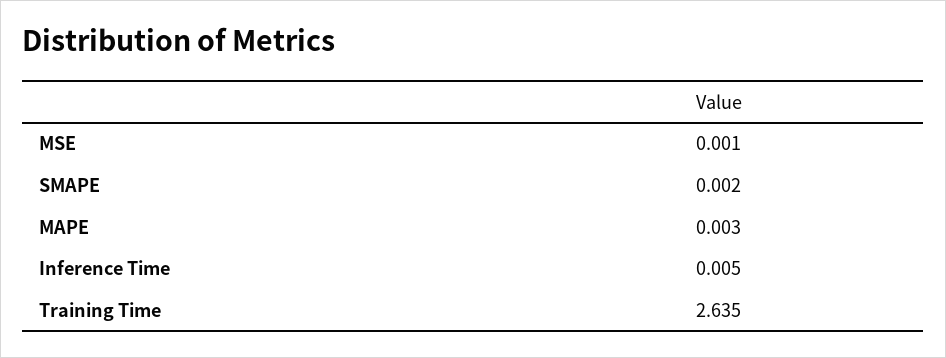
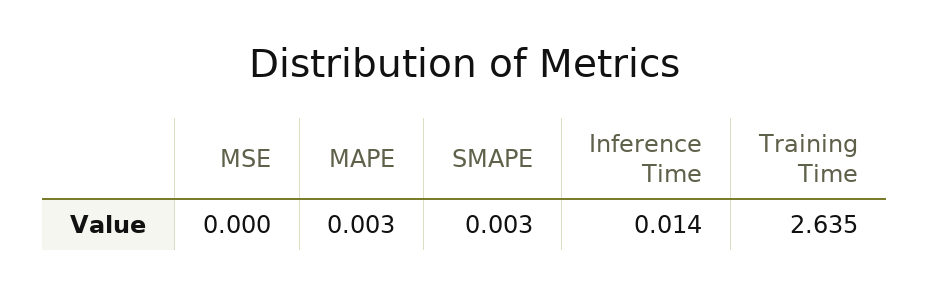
MSE: 0.001 -> 0
SMAPE: 0.002 -> 0.003
Inference Time: 0.005 -> 0.014

